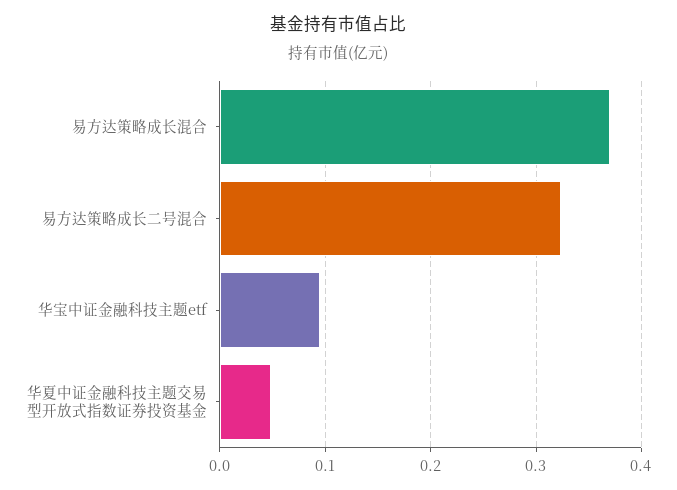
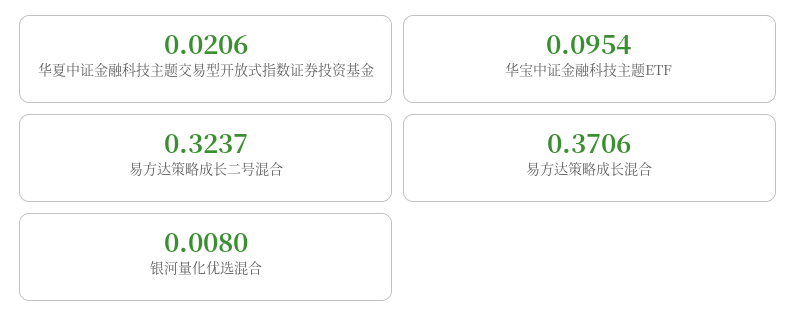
华夏中证金融科技主题交易型开放式指数证券投资基金: 0.05 -> 0.0206
银河量化优选混合: none -> 0.008

